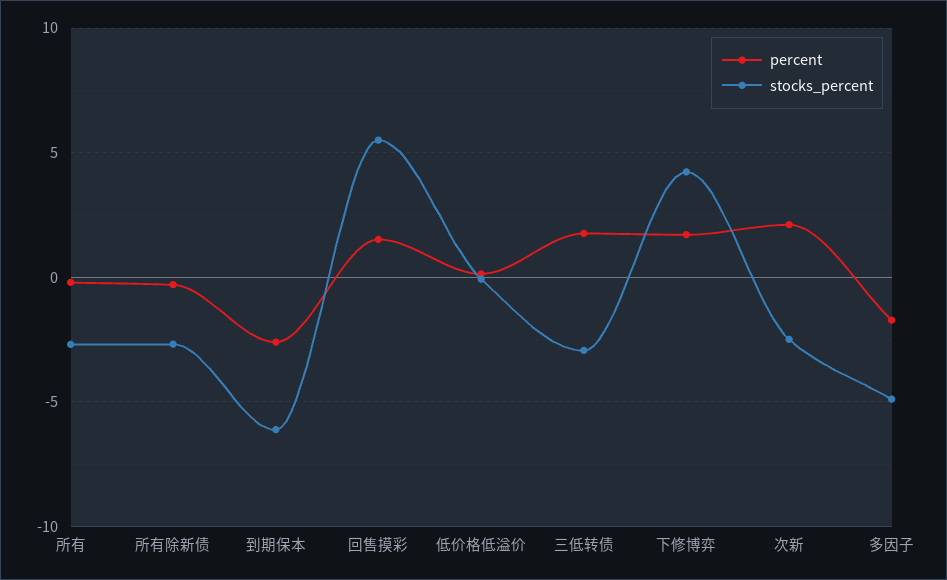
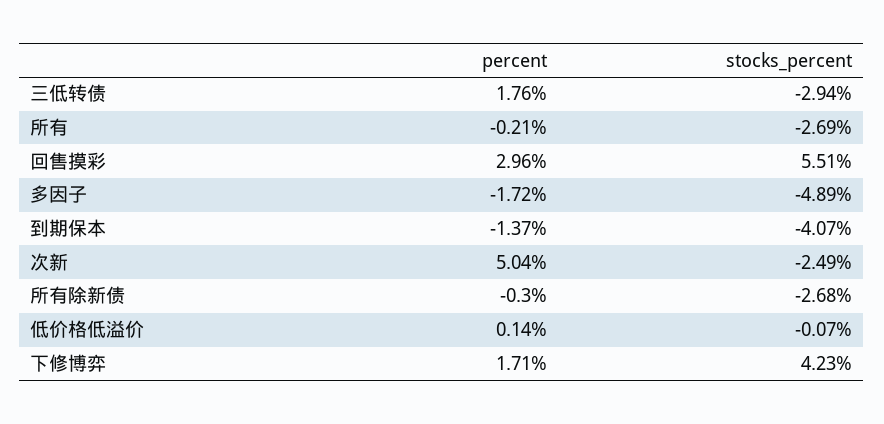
percent, 到期保本: -2.5 -> -1.37
stocks_percent, 到期保本: -6 -> -4.07
percent, 回售摸彩: 1.5 -> 2.96
percent, 次新: 2 -> 5.04

